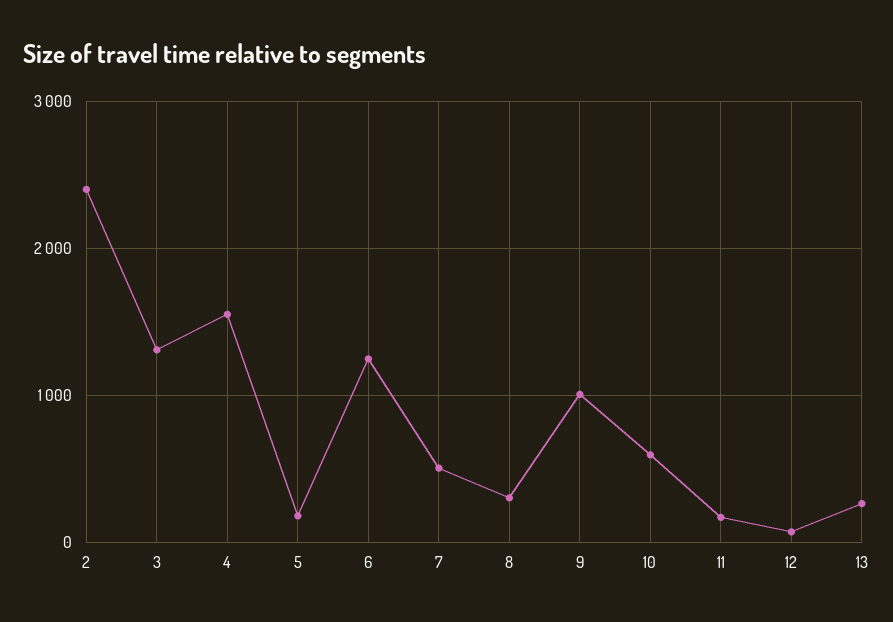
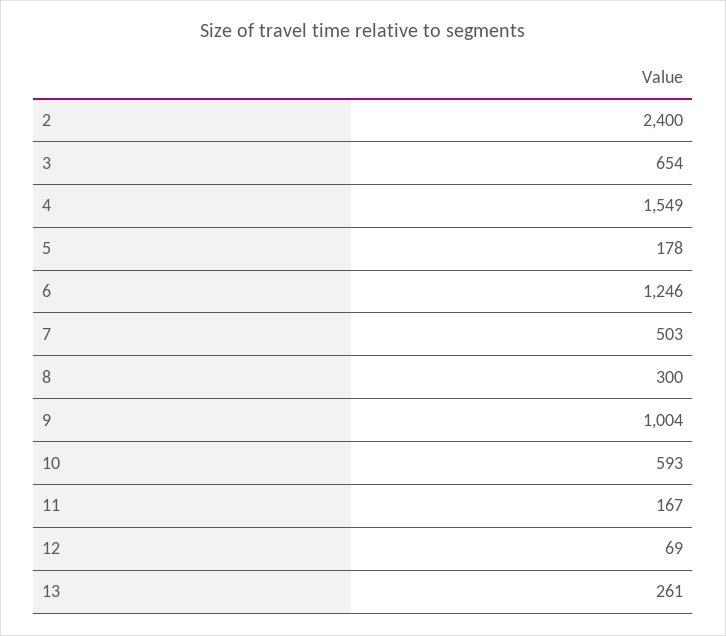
3: 1300 -> 654

